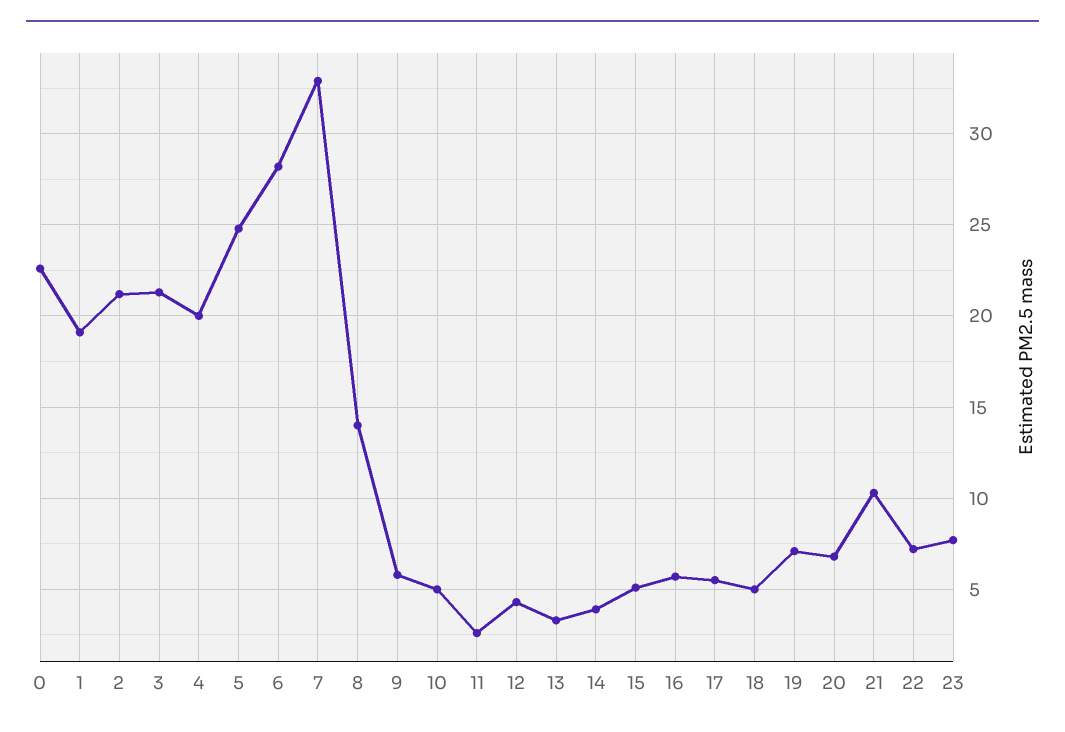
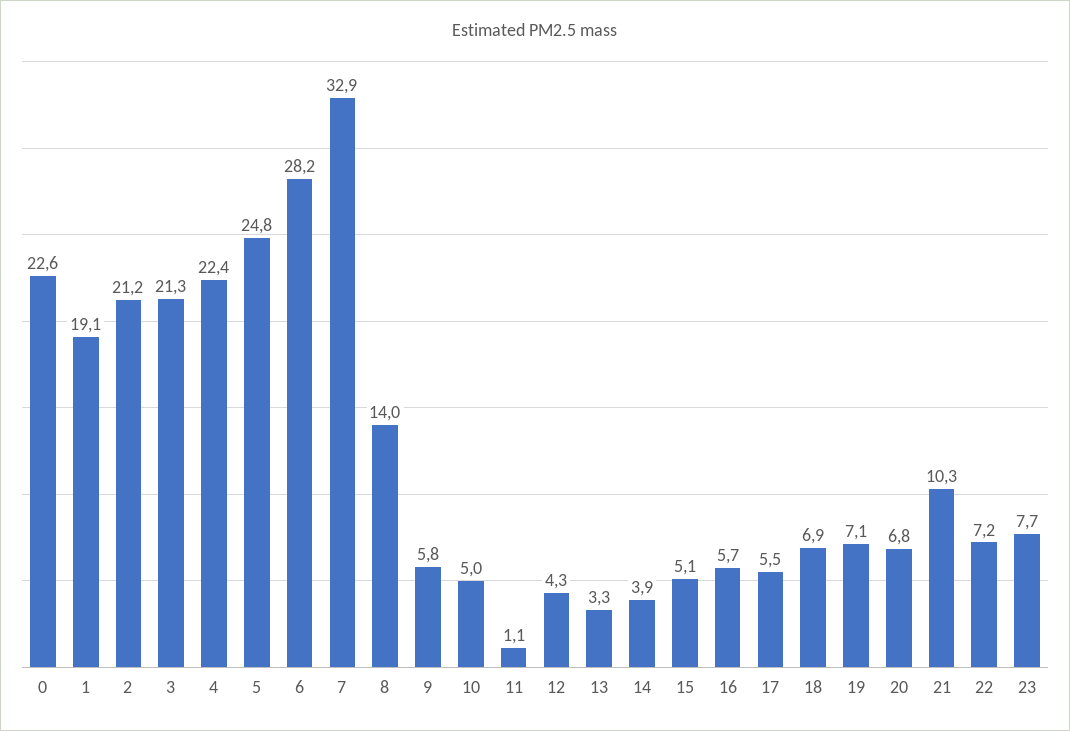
4: 20 -> 22.4
11: 2.5 -> 1.1
18: 5 -> 6.9

